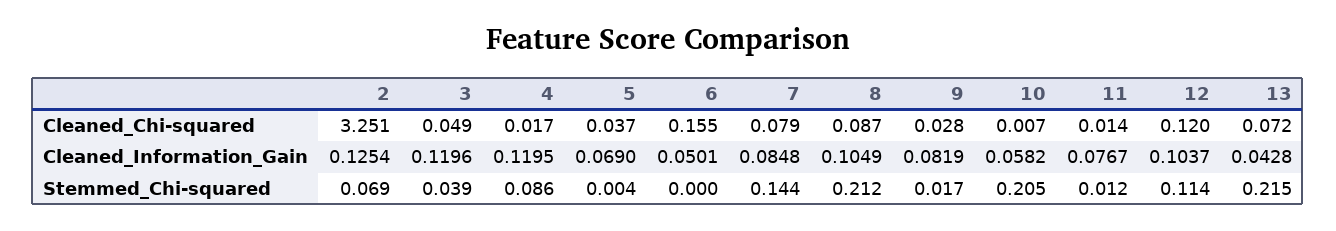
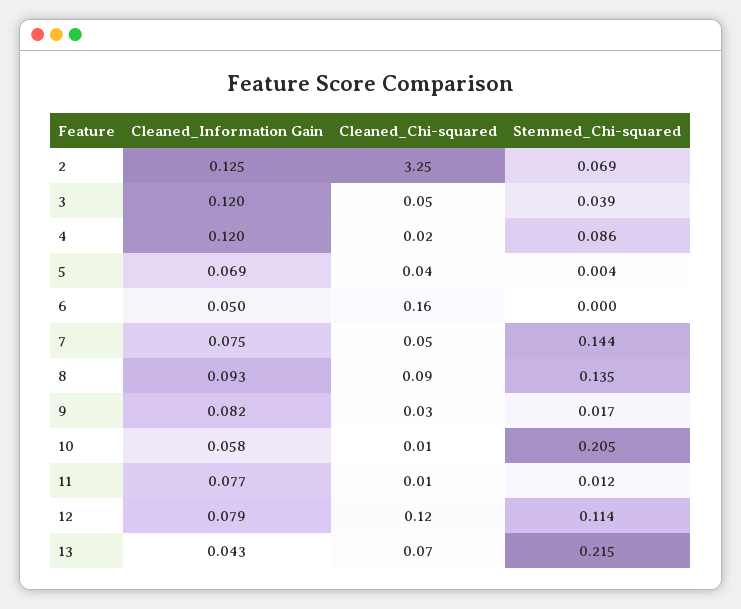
7, Cleaned_Chi-squared: 0.079 -> 0.05
7, Cleaned_Information_Gain: 0.0848 -> 0.075
8, Cleaned_Information_Gain: 0.1049 -> 0.093
12, Cleaned_Information_Gain: 0.1037 -> 0.079
8, Stemmed_Chi-squared: 0.212 -> 0.135

